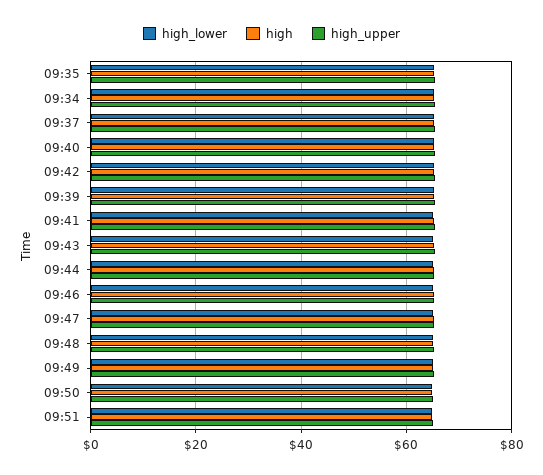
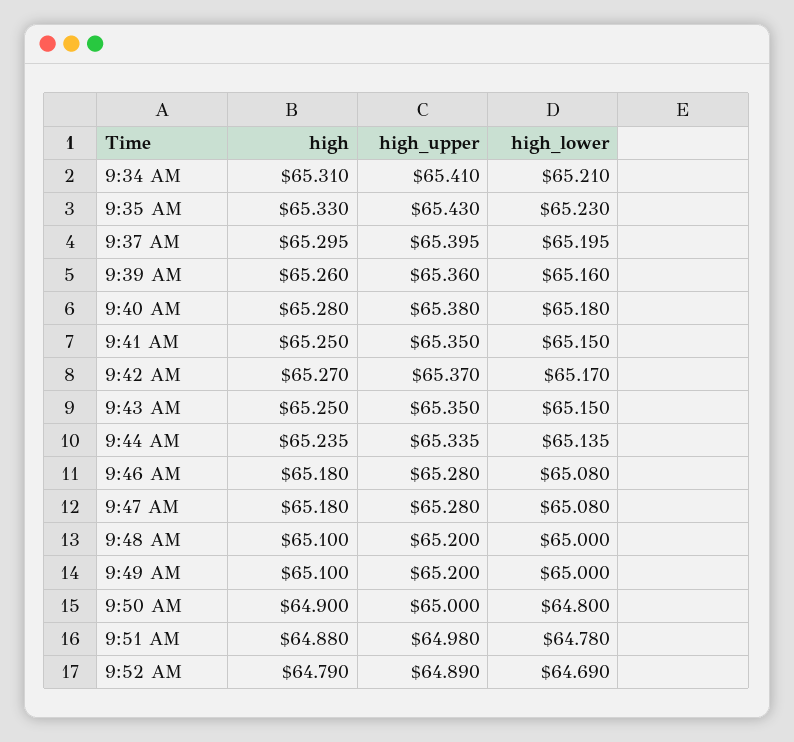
high, 9:52 AM: none -> 64.79
high_upper, 9:52 AM: none -> 64.89
high_lower, 9:52 AM: none -> 64.69

